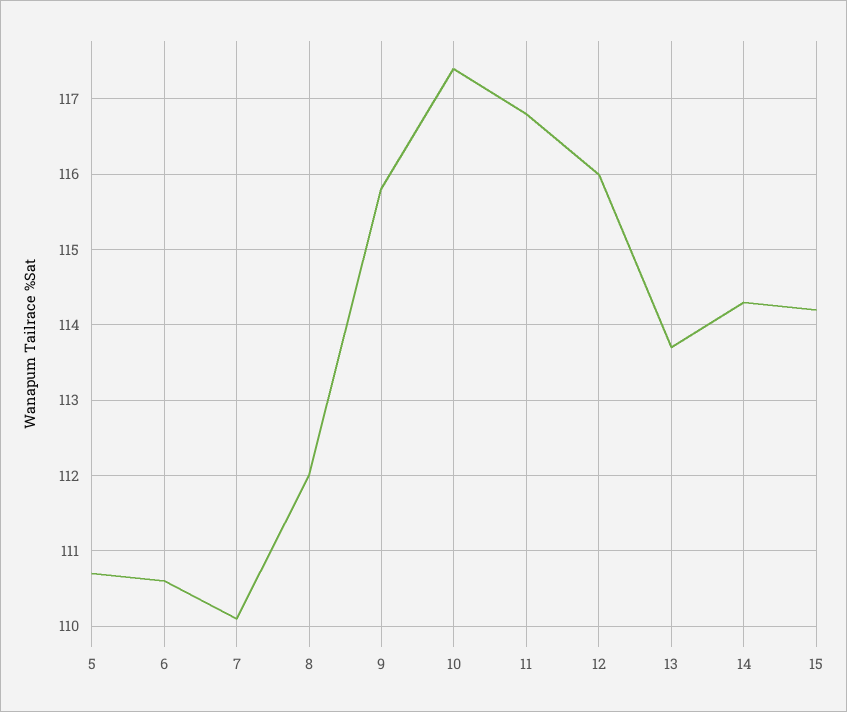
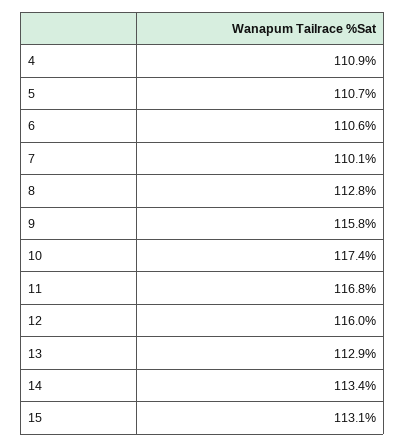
8: 112 -> 112.8
13: 113.7 -> 112.9
14: 114.3 -> 113.4
15: 114.2 -> 113.1
4: none -> 110.9

